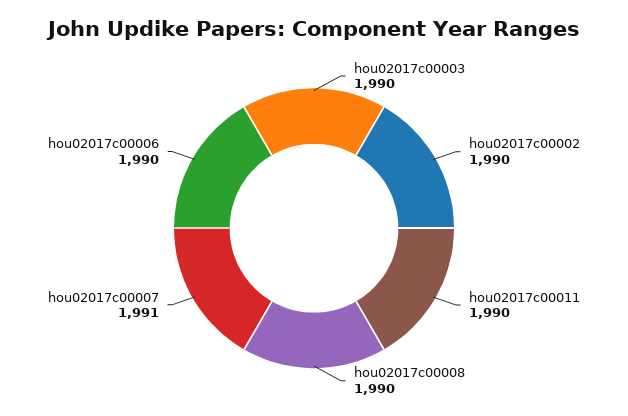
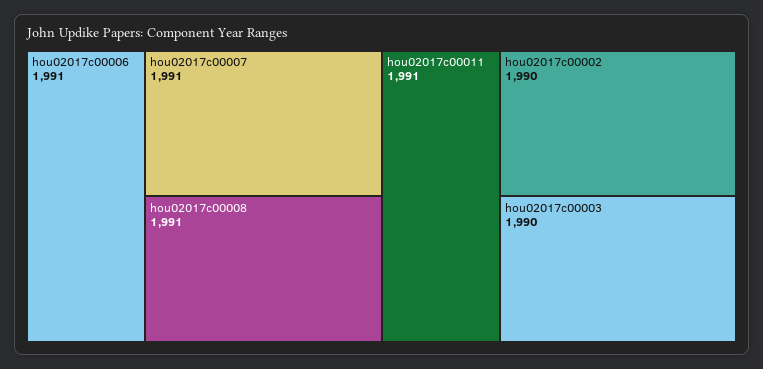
hou02017c00011: 1990 -> 1991
hou02017c00008: 1990 -> 1991
hou02017c00006: 1990 -> 1991

